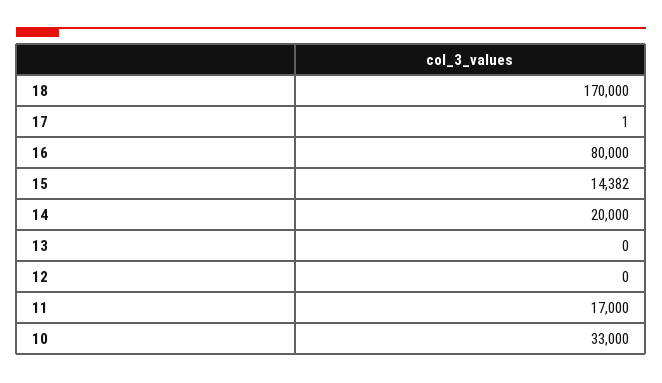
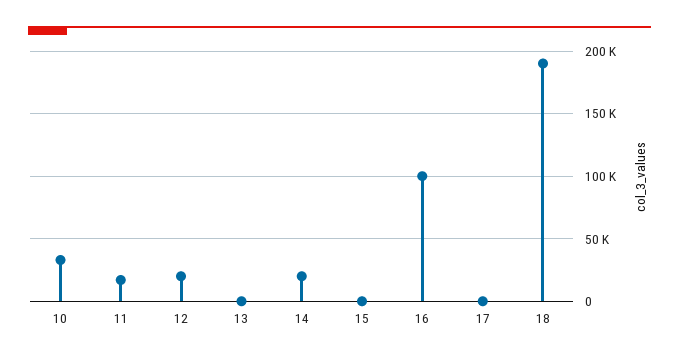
18: 170000 -> 190000
16: 80000 -> 100000
15: 14382 -> 0
12: 0 -> 20000

